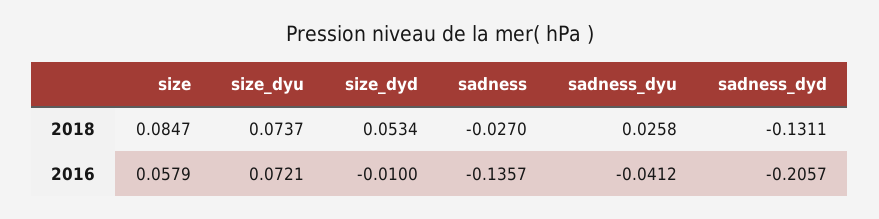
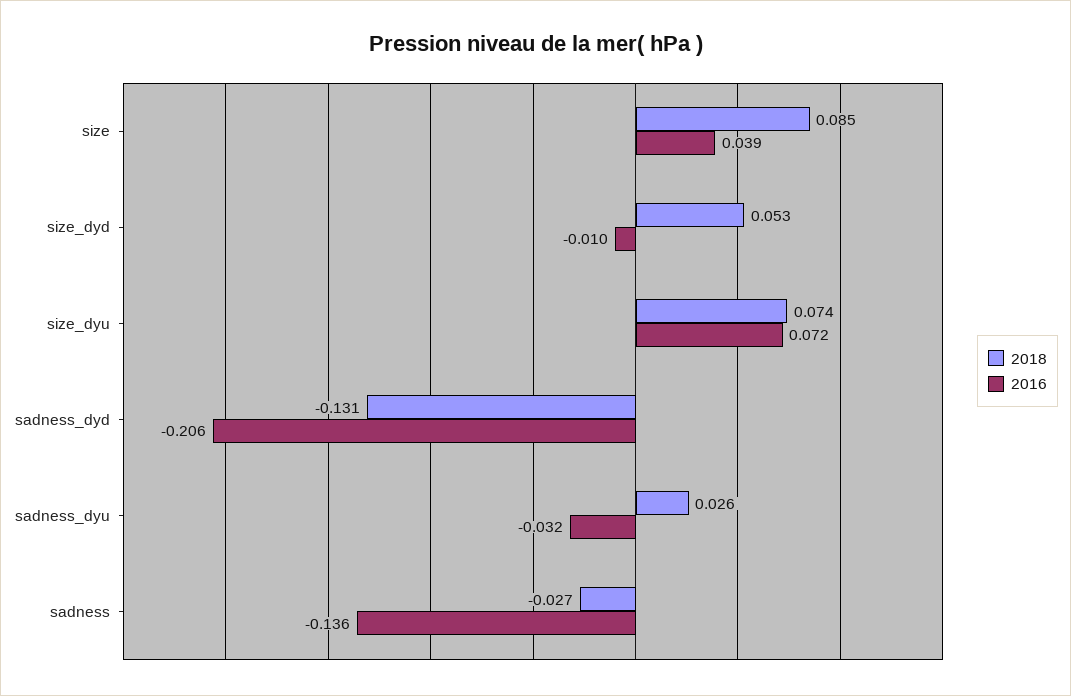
2016, size: 0.0579 -> 0.039
2016, sadness_dyu: -0.0412 -> -0.032

